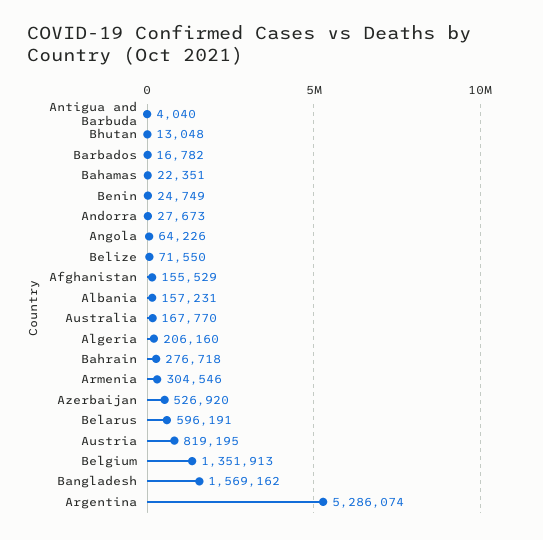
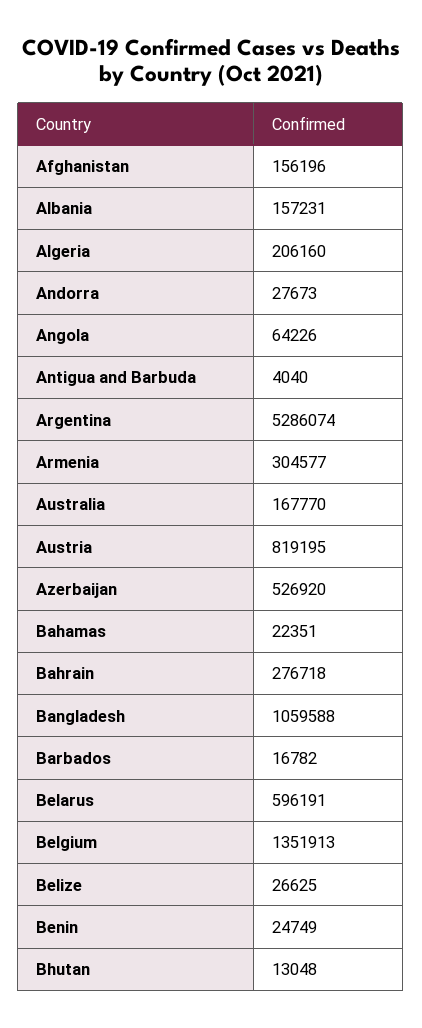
Belize: 71550 -> 26625
Afghanistan: 155529 -> 156196
Armenia: 304546 -> 304577
Bangladesh: 1569162 -> 1059588

